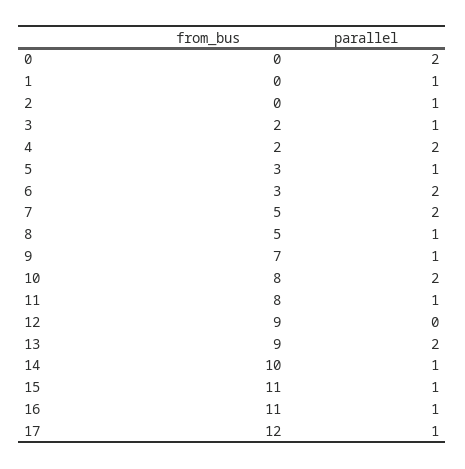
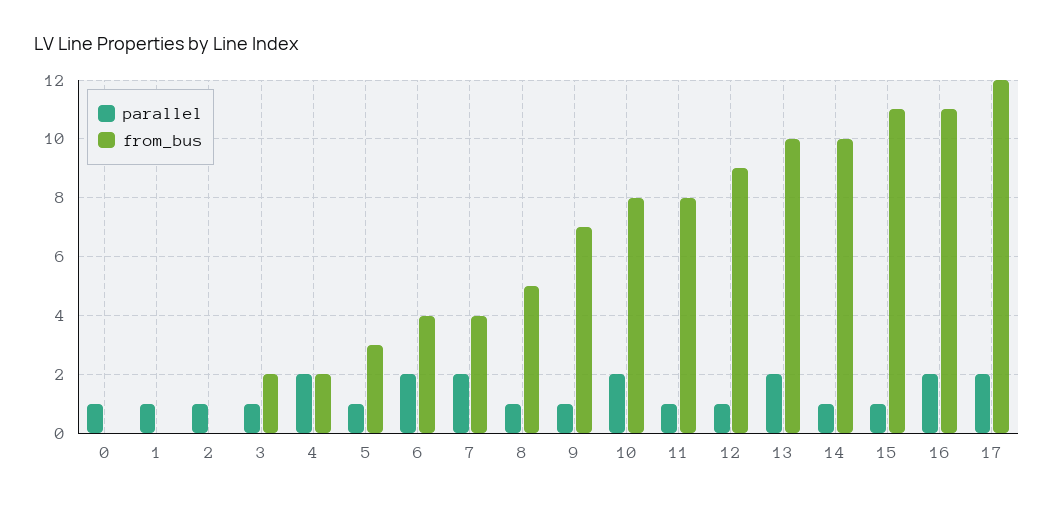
parallel, 0: 2 -> 1
from_bus, 6: 3 -> 4
from_bus, 7: 5 -> 4
parallel, 12: 0 -> 1
from_bus, 13: 9 -> 10
parallel, 16: 1 -> 2
parallel, 17: 1 -> 2

